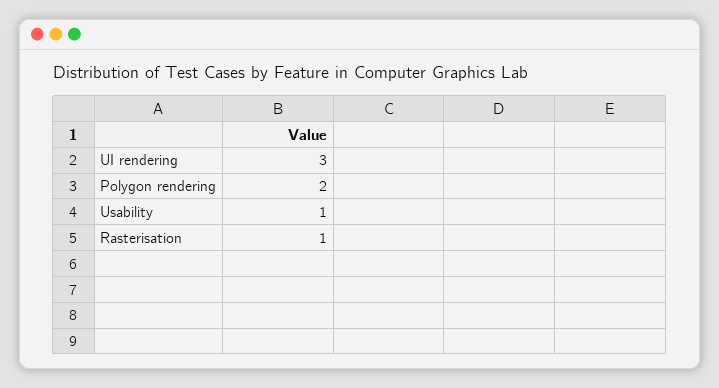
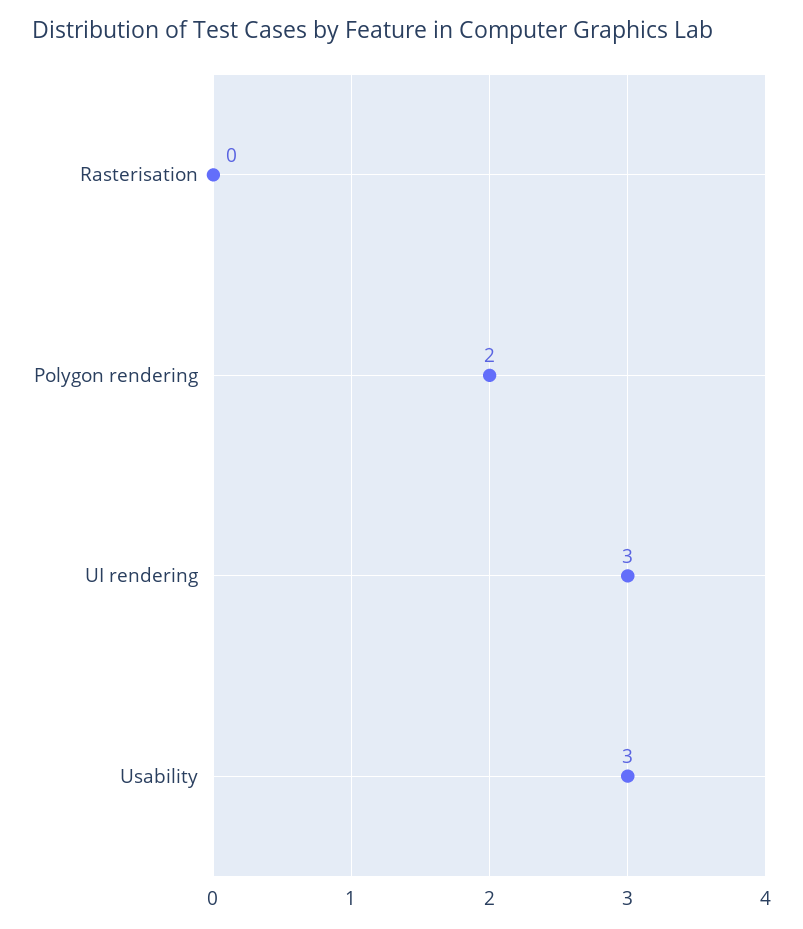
Usability: 1 -> 3
Rasterisation: 1 -> 0

